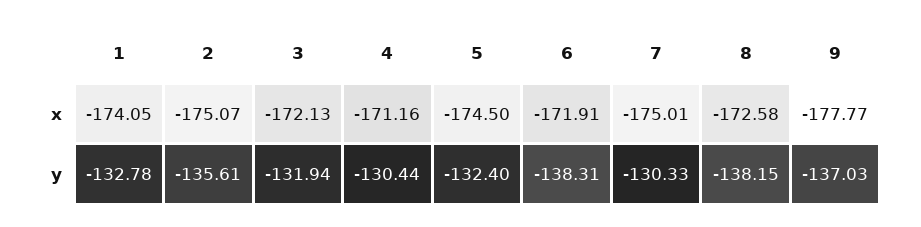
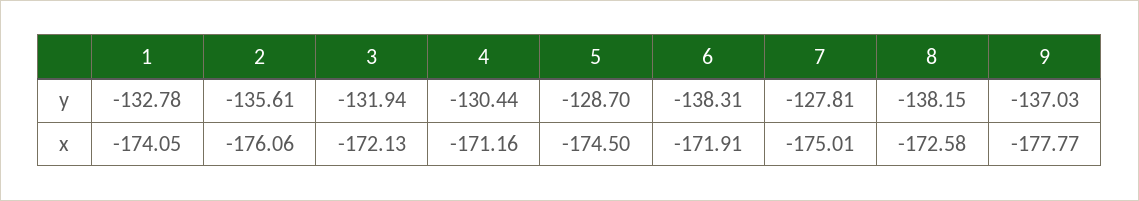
2, x: -175.07 -> -176.06
5, y: -132.4 -> -128.7
7, y: -130.33 -> -127.81

